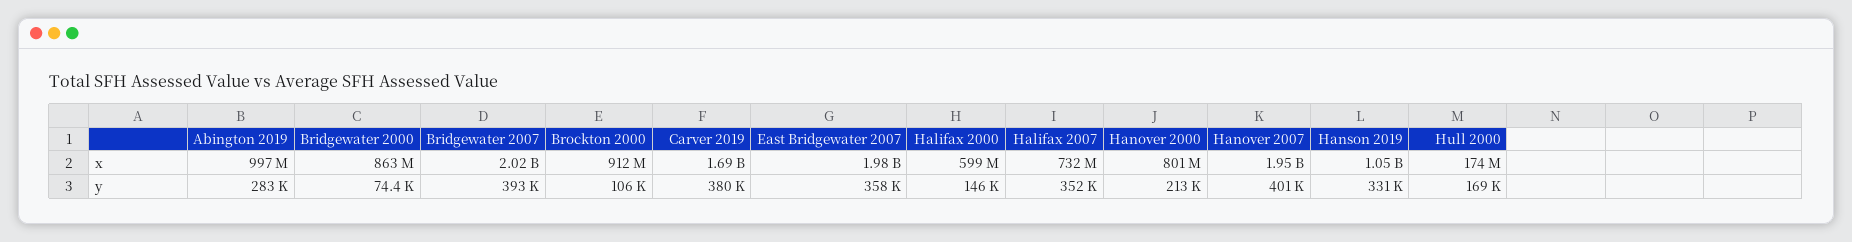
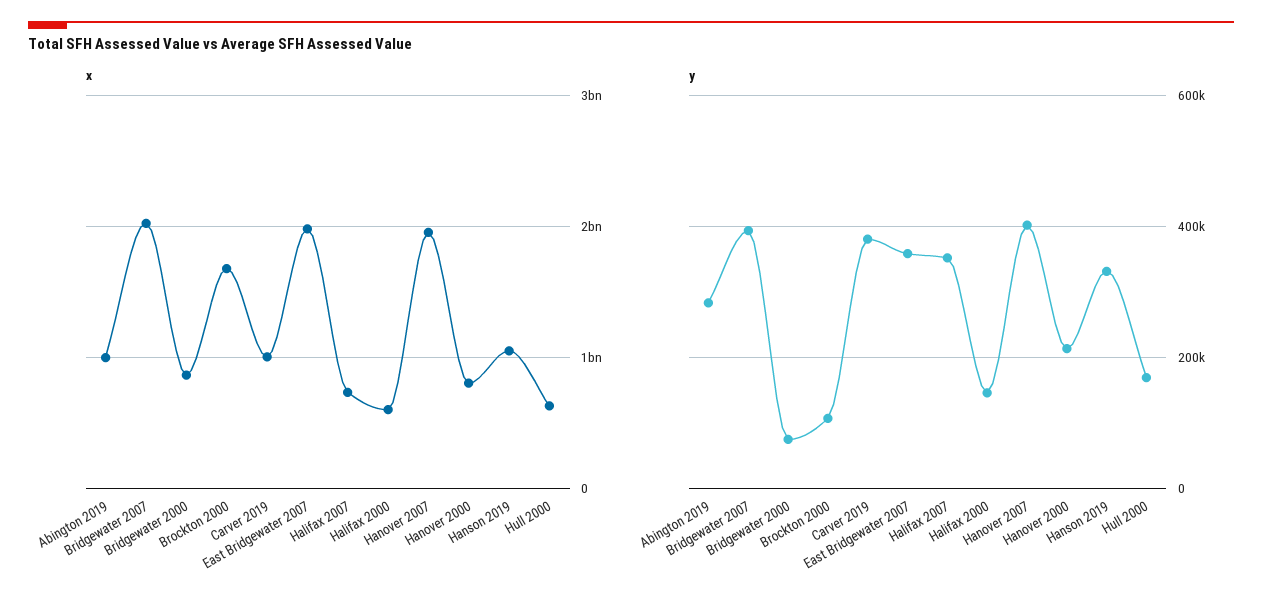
x, Brockton 2000: 912000000 -> 1700000000
x, Carver 2019: 1690000000 -> 1000000000
x, Hull 2000: 174000000 -> 600000000

